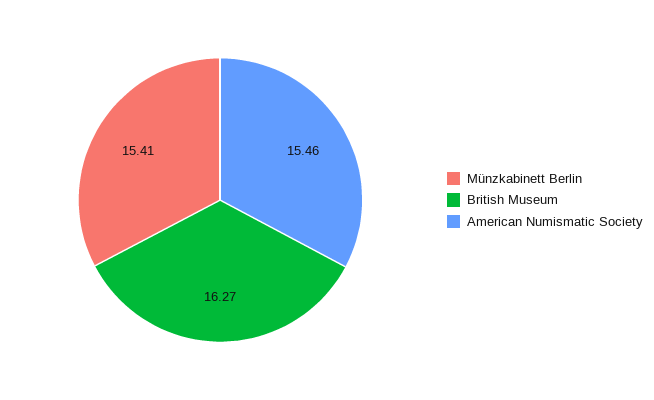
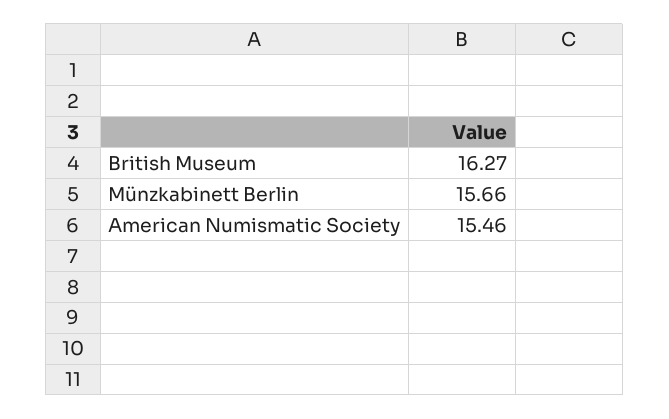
Münzkabinett Berlin: 15.41 -> 15.66

